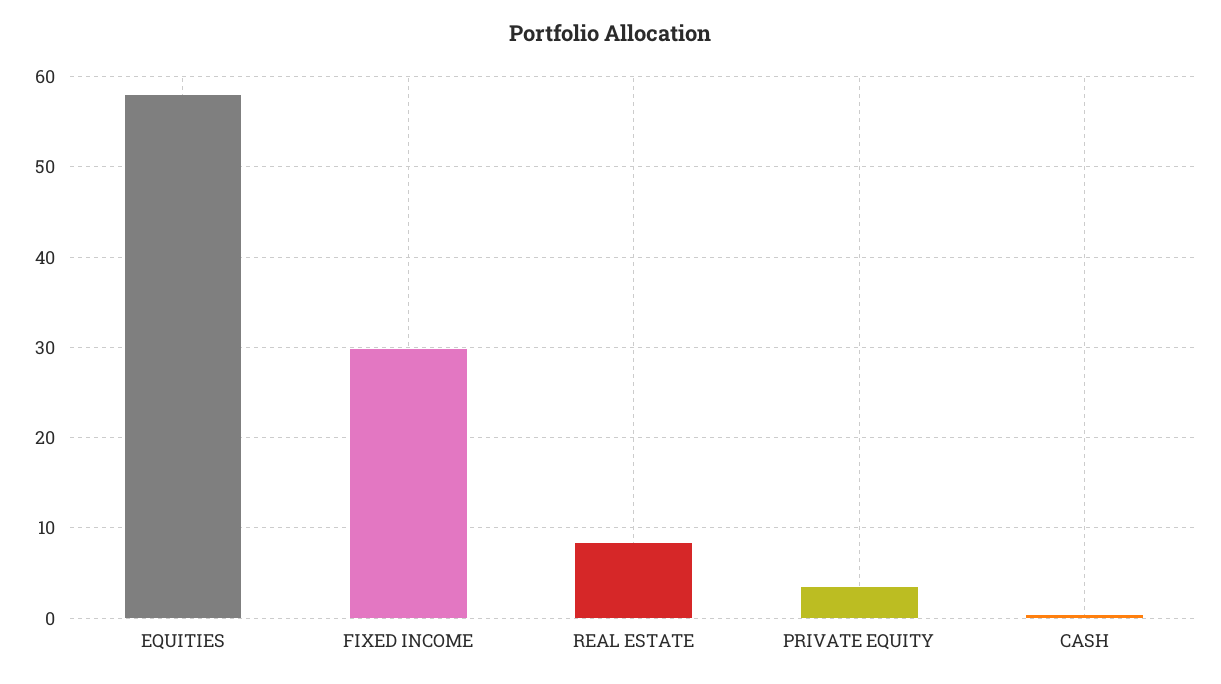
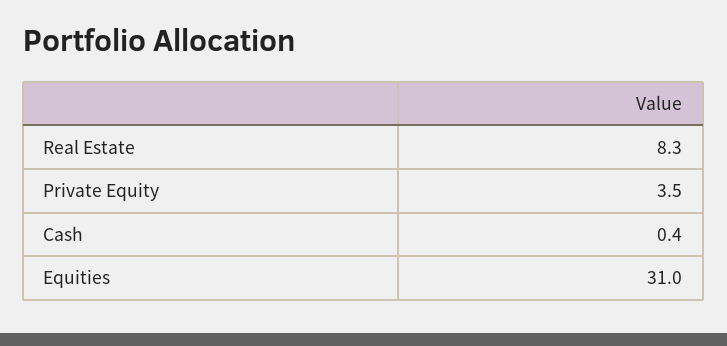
EQUITIES: 58 -> 31
FIXED INCOME: 30 -> none

